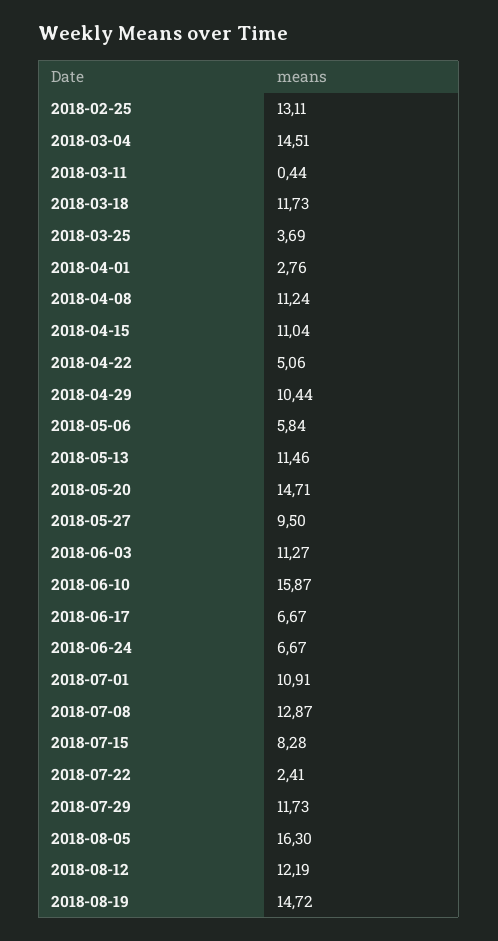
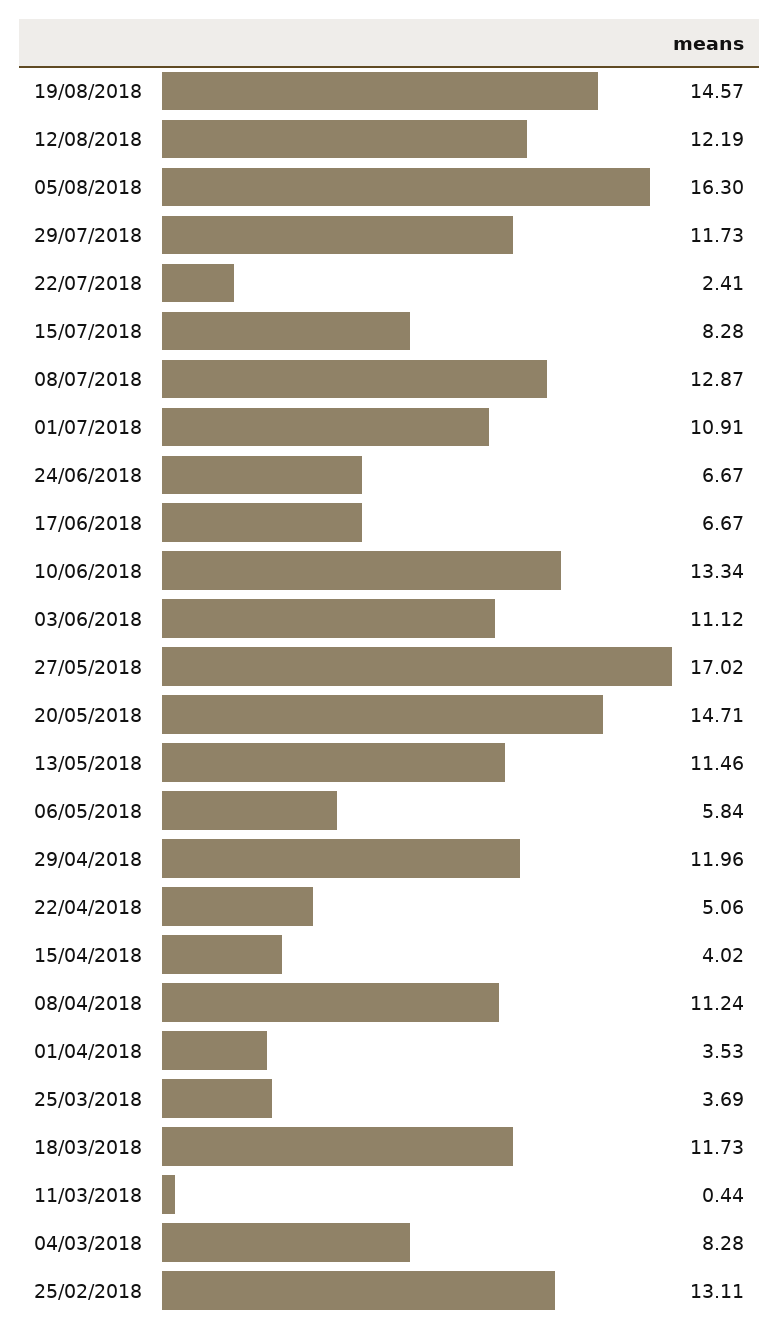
2018-03-04: 14.51 -> 8.28
2018-04-01: 2.76 -> 3.53
2018-04-15: 11.04 -> 4.02
2018-04-29: 10.44 -> 11.96
2018-05-27: 9.5 -> 17.02
2018-06-03: 11.27 -> 11.12
2018-06-10: 15.87 -> 13.34
2018-08-19: 14.72 -> 14.57

